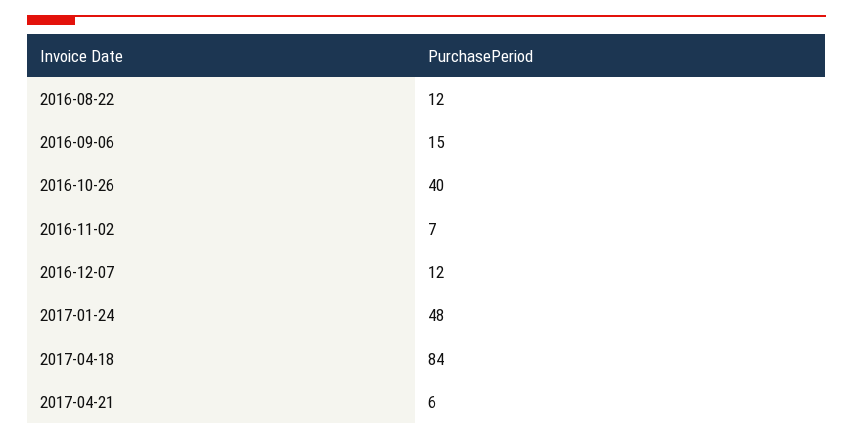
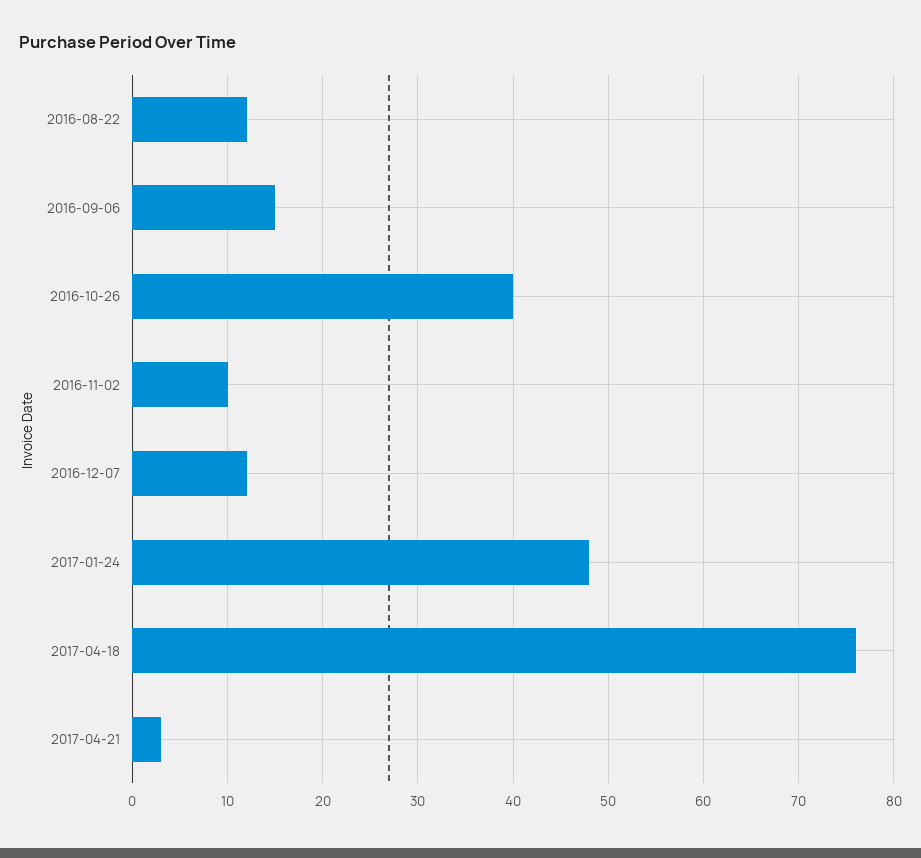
2016-11-02: 7 -> 10
2017-04-18: 84 -> 76
2017-04-21: 6 -> 3

